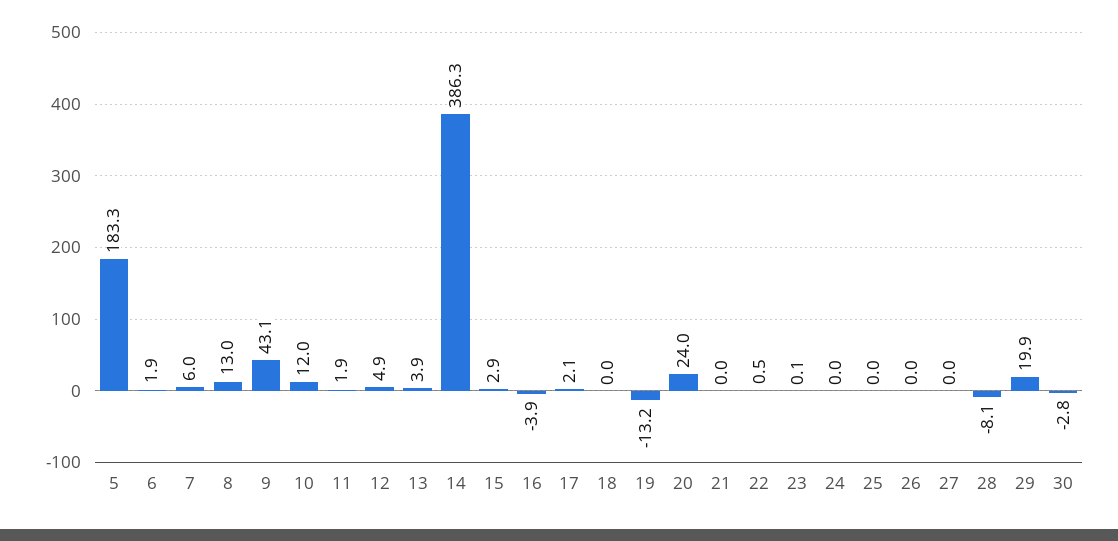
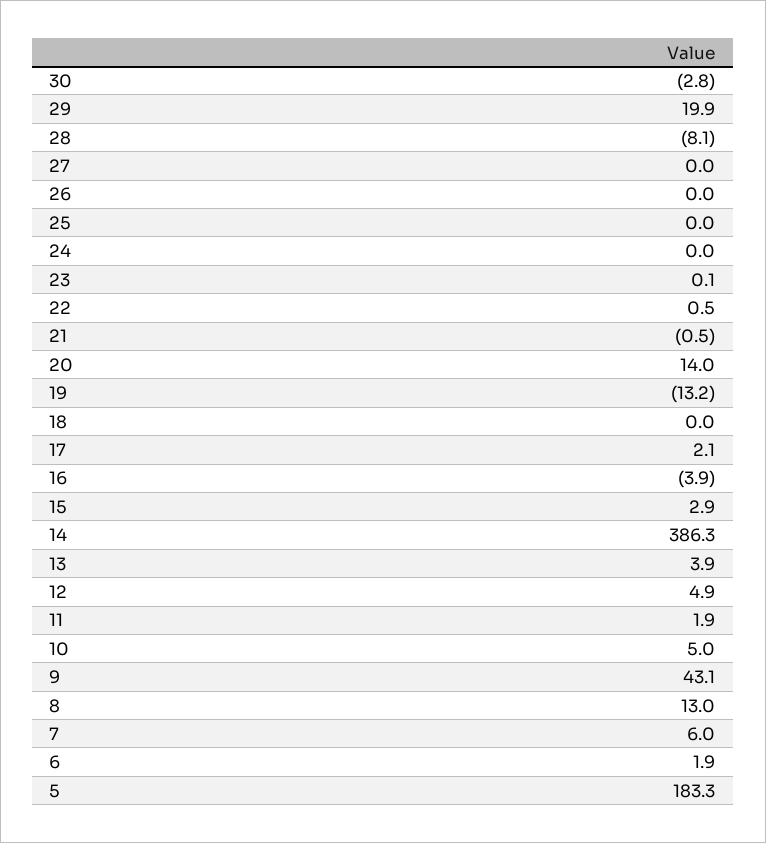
10: 12 -> 5
20: 24 -> 14
21: 0 -> -0.5

